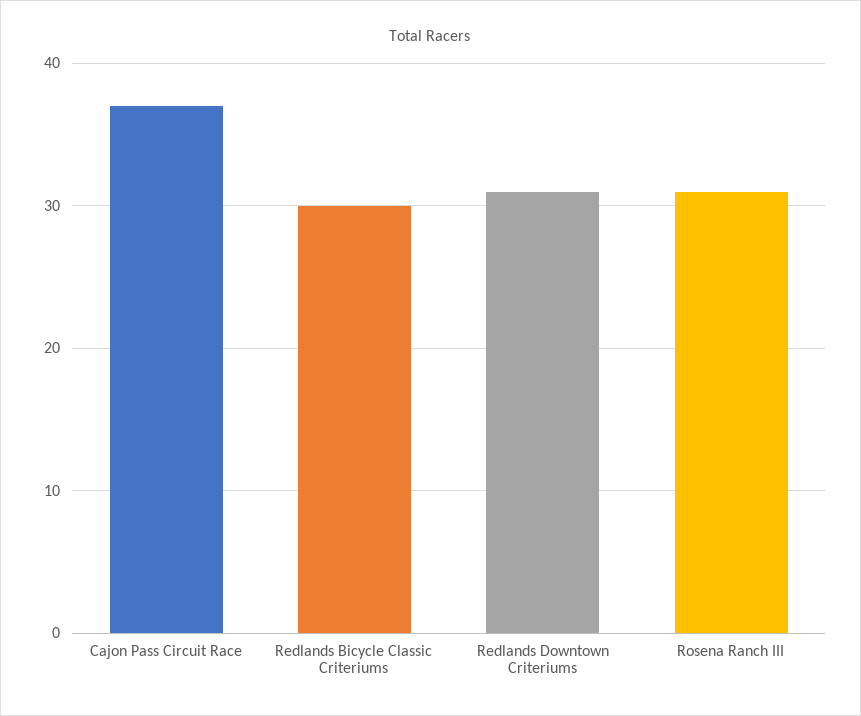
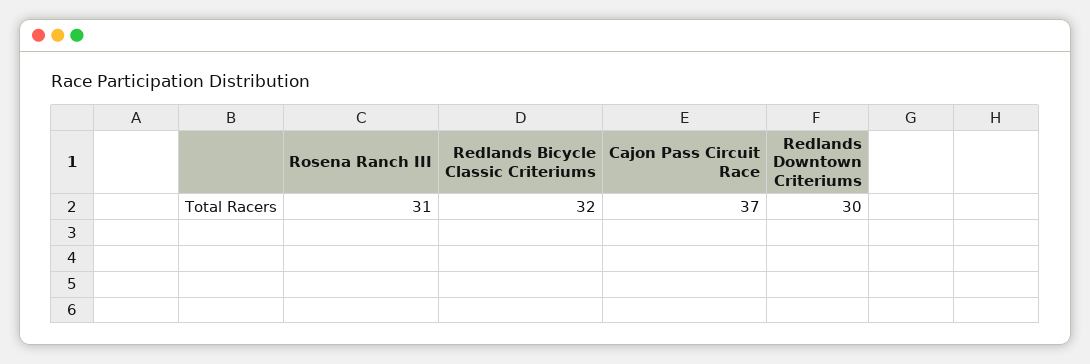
Redlands Bicycle Classic Criteriums: 30 -> 32
Redlands Downtown Criteriums: 31 -> 30

